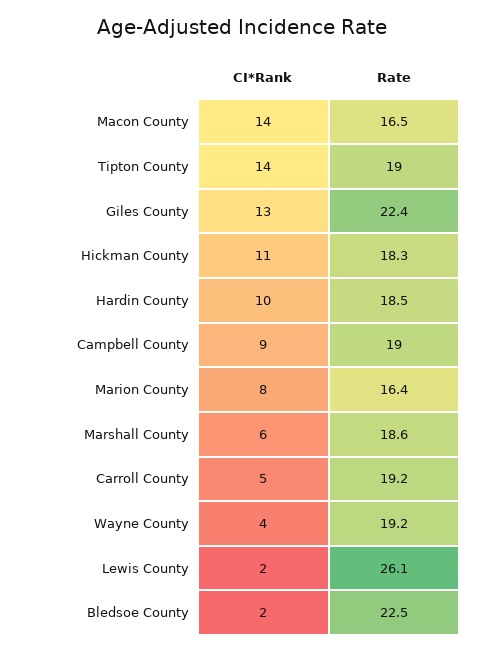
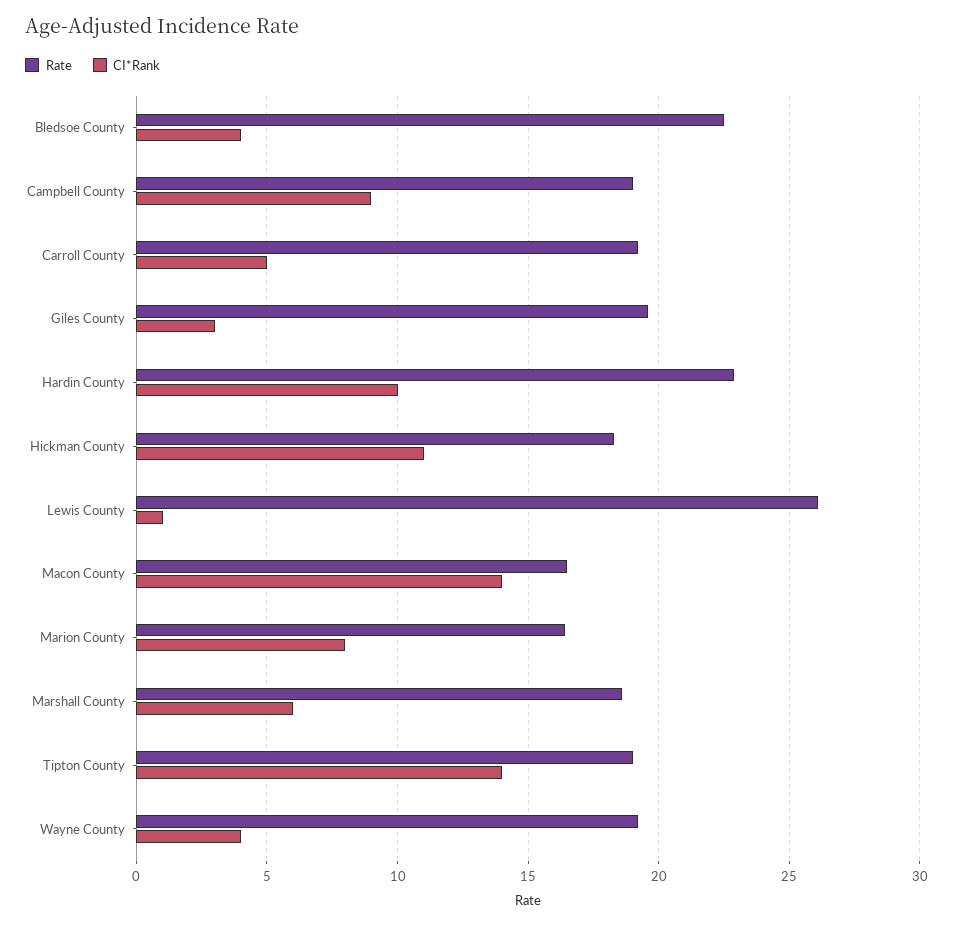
CI*Rank, Giles County: 13 -> 3
Rate, Giles County: 22.4 -> 19.5
Rate, Hardin County: 18.5 -> 23
CI*Rank, Lewis County: 2 -> 1
CI*Rank, Bledsoe County: 2 -> 4

